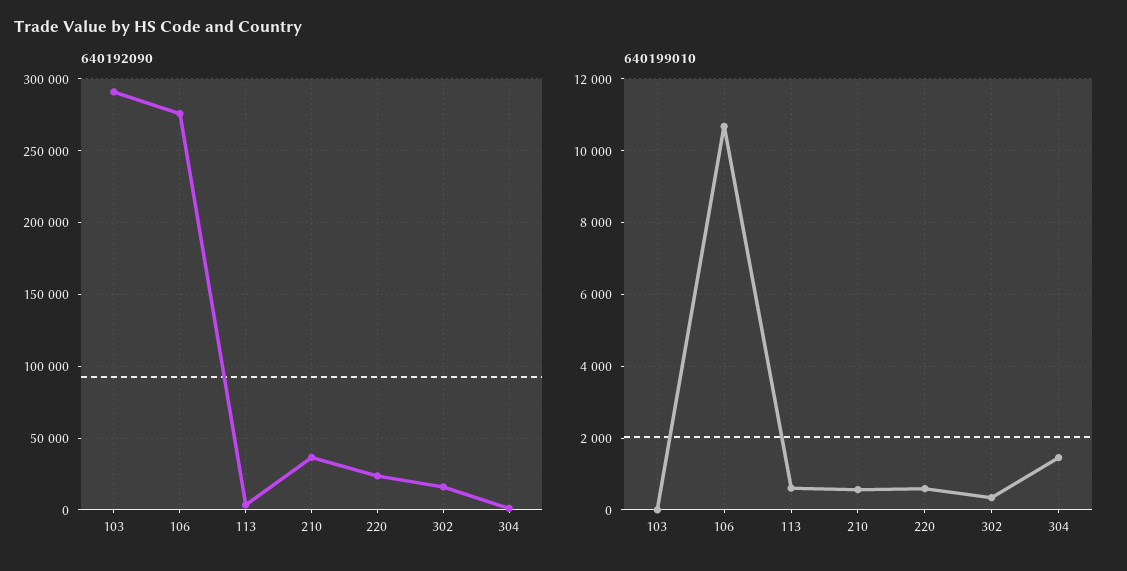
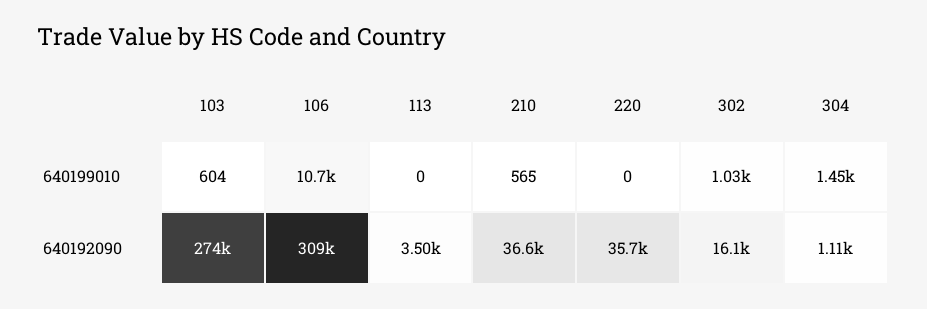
640192090, 103: 290000 -> 274000
640192090, 106: 275000 -> 309000
640192090, 220: 25000 -> 35700
640199010, 103: 0 -> 604
640199010, 113: 600 -> 0
640199010, 220: 600 -> 0
640199010, 302: 400 -> 1030

